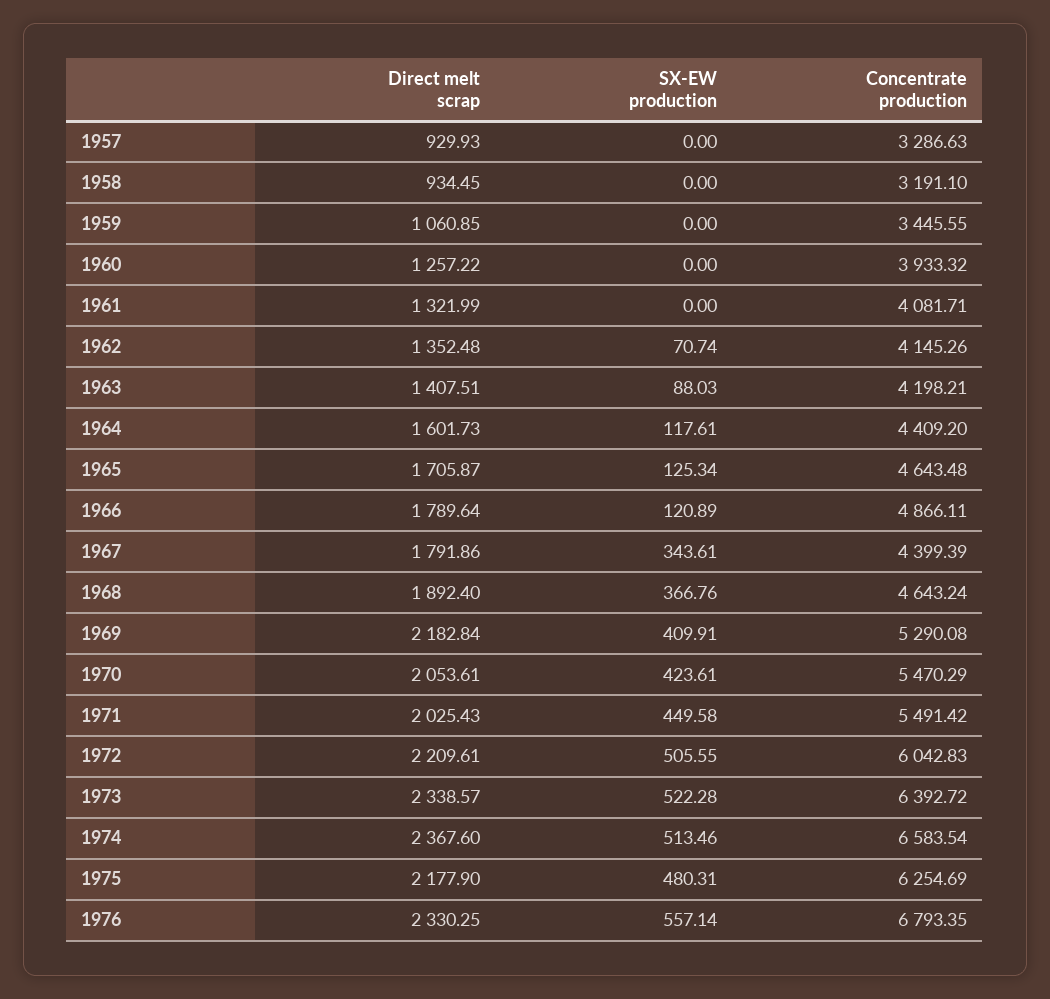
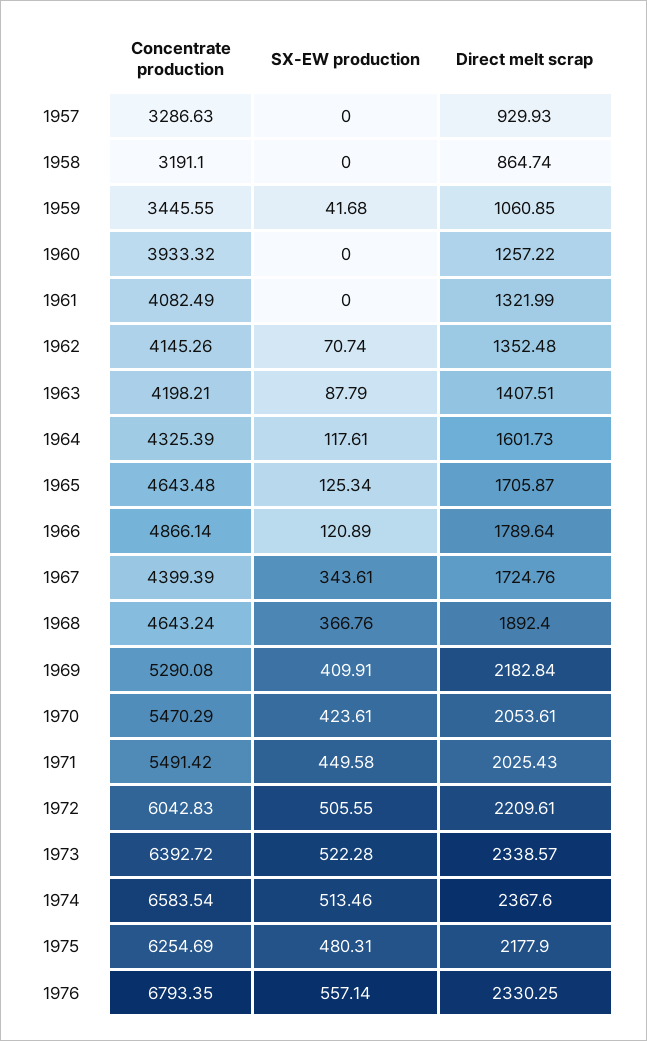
Direct melt scrap, 1958: 934.45 -> 864.74
SX-EW production, 1959: 0 -> 41.68
Concentrate production, 1961: 4081.71 -> 4082.49
SX-EW production, 1963: 88.03 -> 87.79
Concentrate production, 1964: 4409.2 -> 4325.39
Concentrate production, 1966: 4866.11 -> 4866.14
Direct melt scrap, 1967: 1791.86 -> 1724.76

